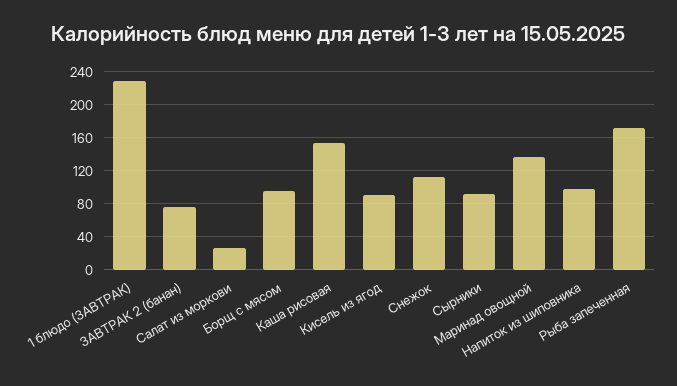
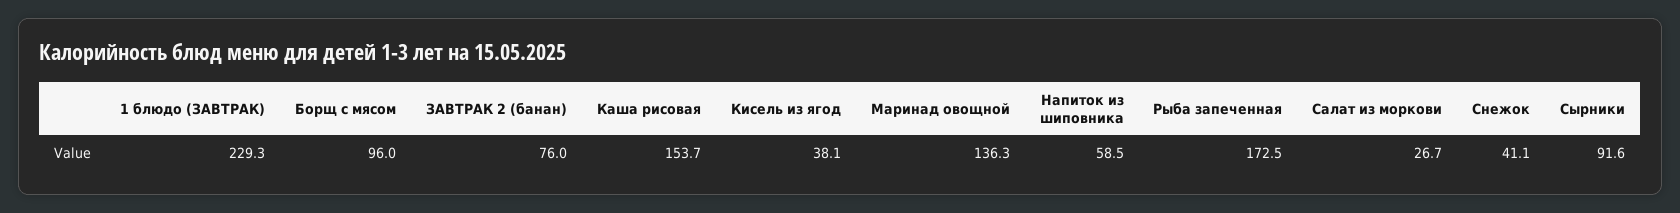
Кисель из ягод: 90 -> 38.1
Снежок: 110 -> 41.1
Напиток из шиповника: 100 -> 58.5

